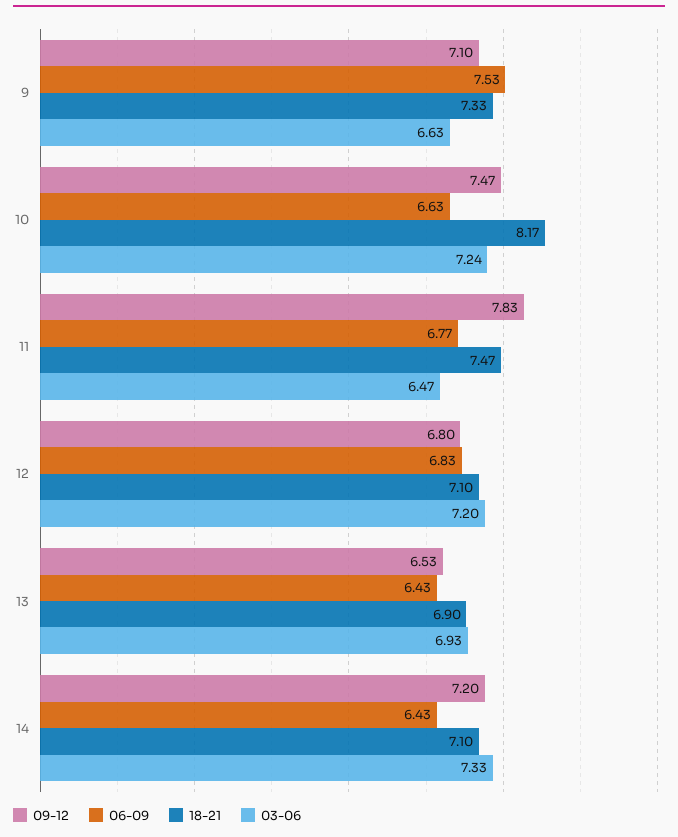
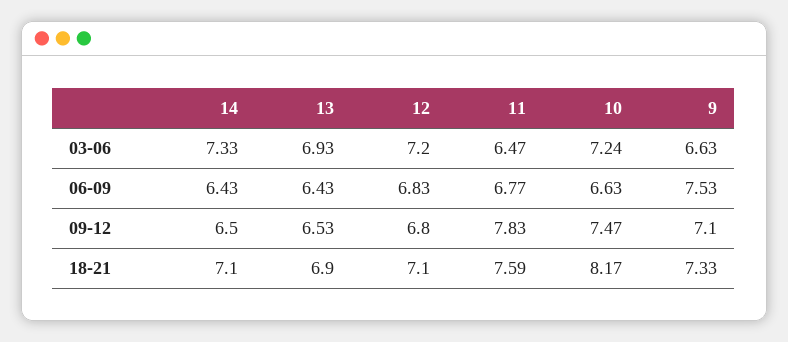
18-21, 11: 7.47 -> 7.59
09-12, 14: 7.2 -> 6.5

